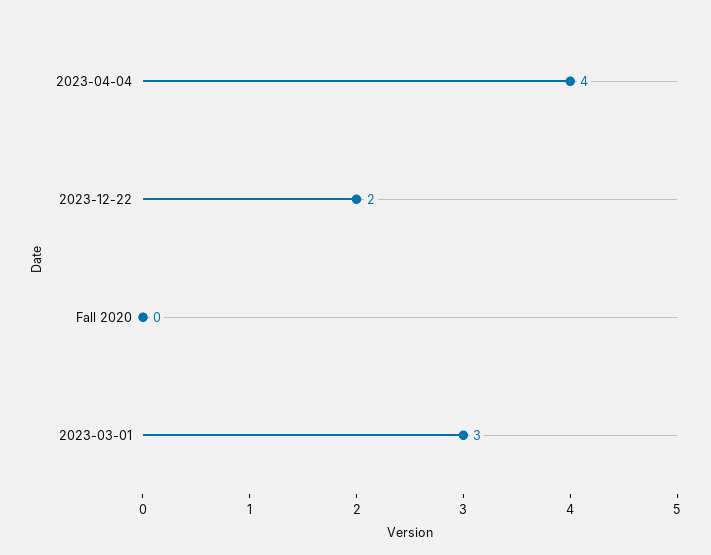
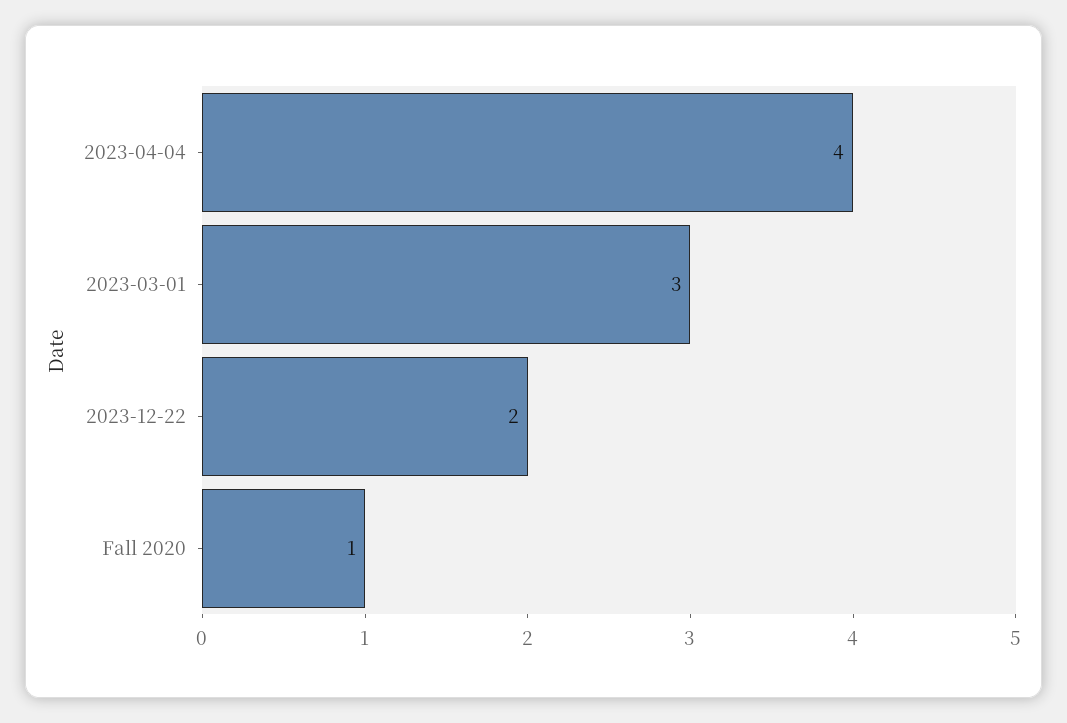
Fall 2020: 0 -> 1

